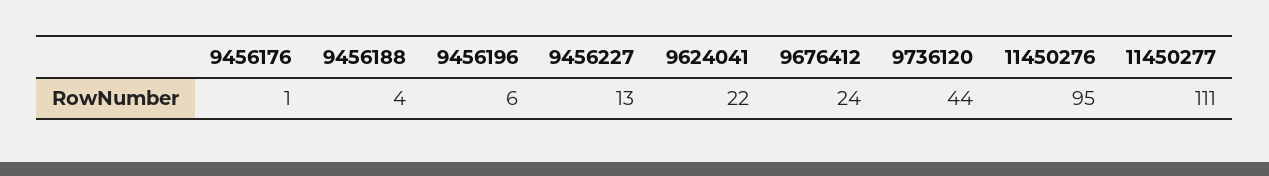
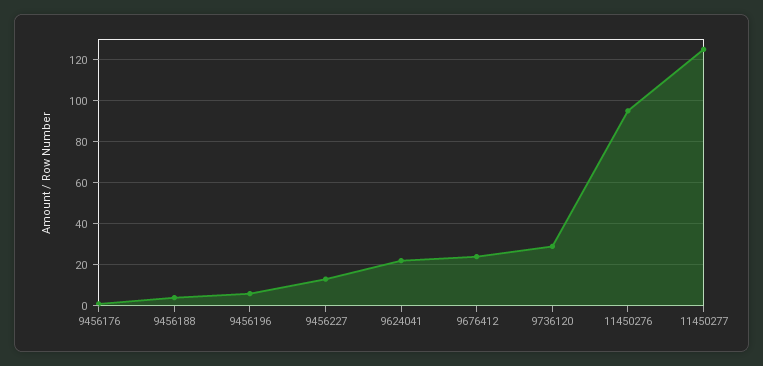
9736120: 44 -> 30
11450277: 111 -> 125

